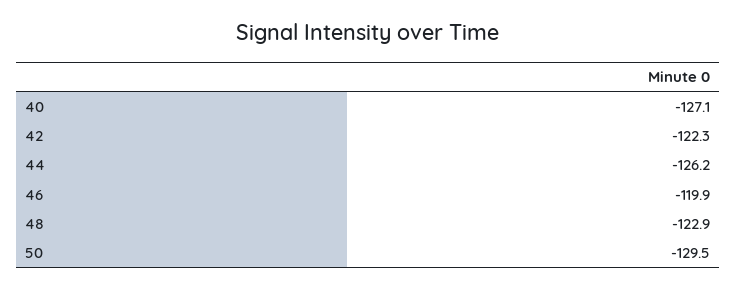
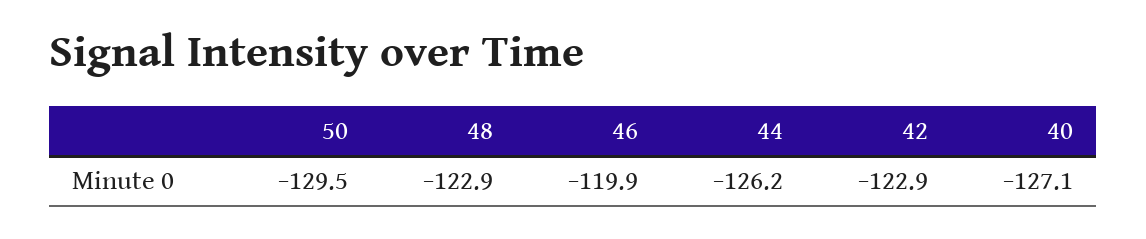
42: -122.3 -> -122.9

